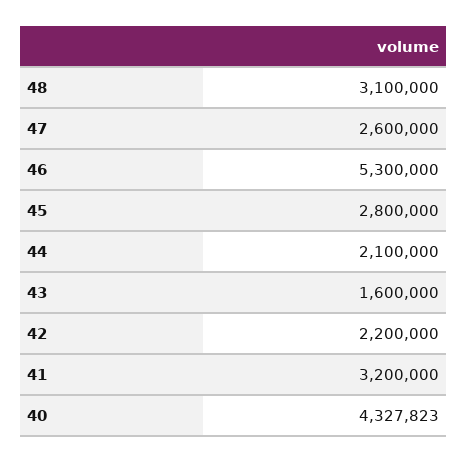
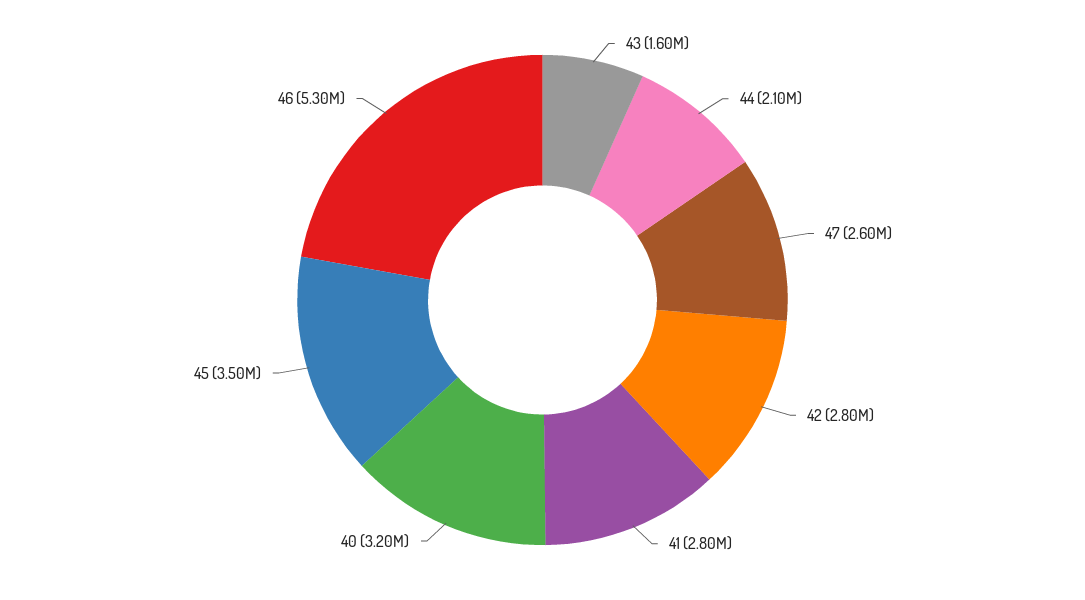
48: 3100000 -> none
45: 2800000 -> 3500000
42: 2200000 -> 2800000
41: 3200000 -> 2800000
40: 4327823 -> 3200000

